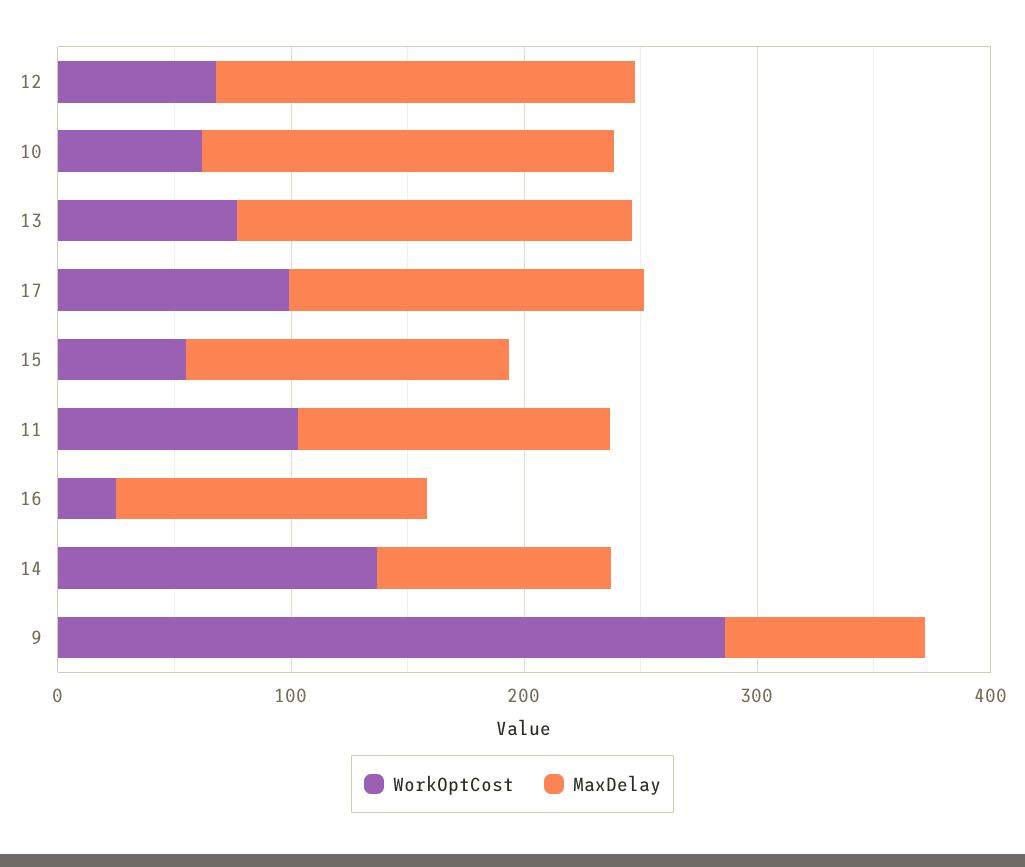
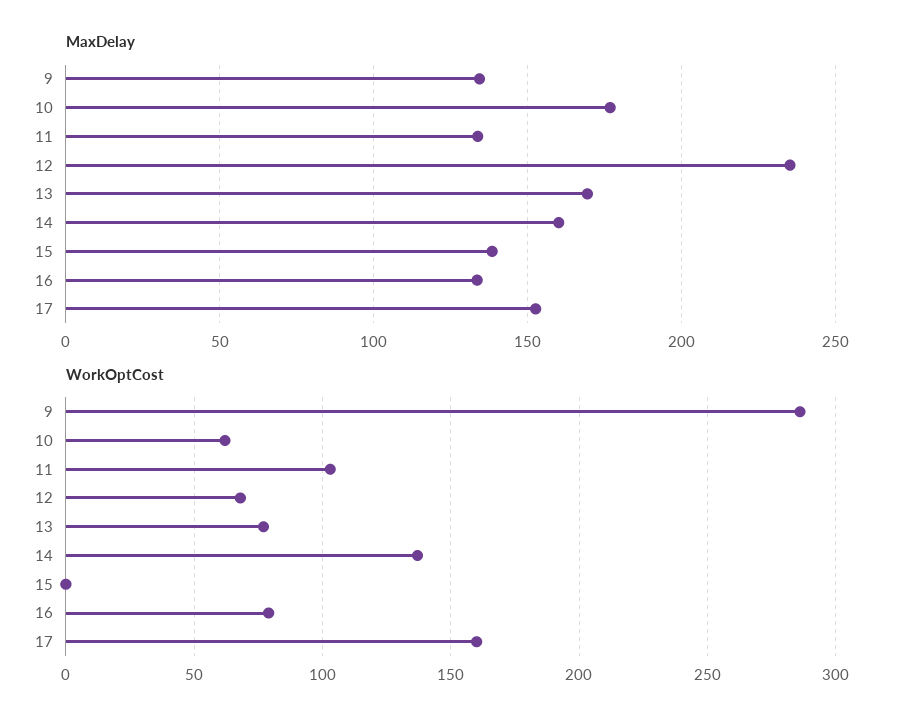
MaxDelay, 12: 180 -> 235
WorkOptCost, 17: 100 -> 160
WorkOptCost, 15: 60 -> 0
WorkOptCost, 16: 20 -> 80
MaxDelay, 14: 100 -> 160
MaxDelay, 9: 80 -> 135

